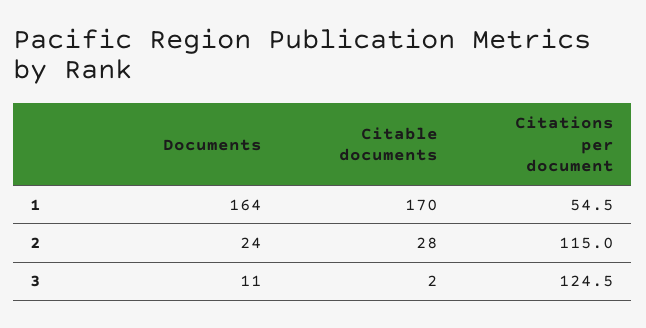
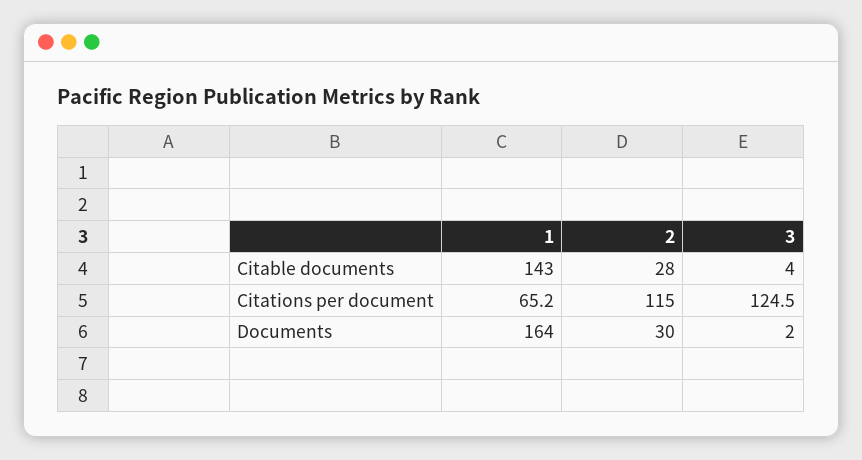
Citable documents, 1: 170 -> 143
Citations per document, 1: 54.5 -> 65.2
Documents, 2: 24 -> 30
Documents, 3: 11 -> 2
Citable documents, 3: 2 -> 4

